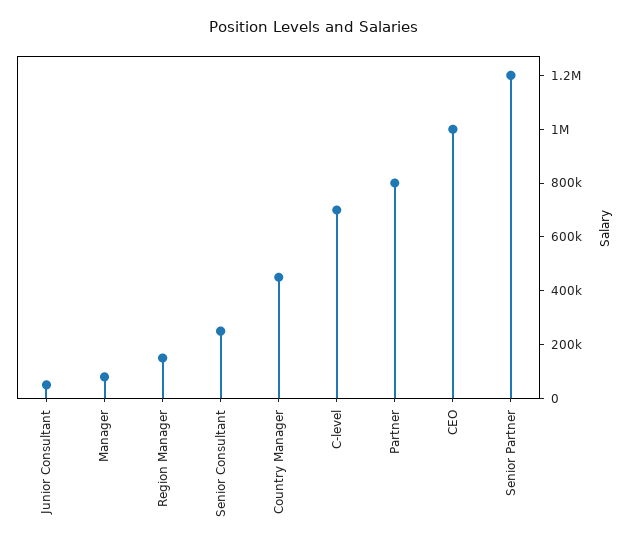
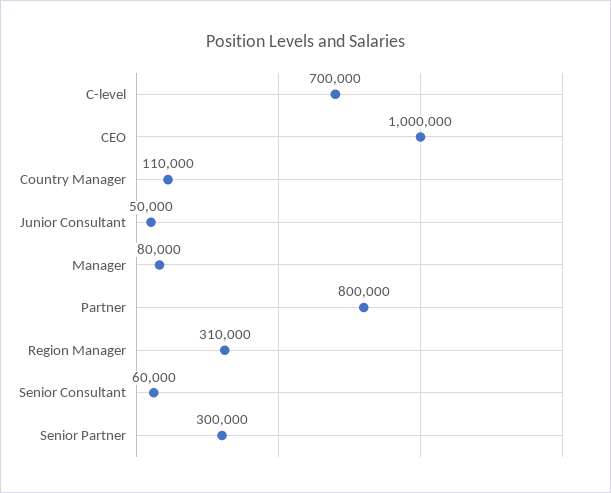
Region Manager: 150000 -> 310000
Senior Consultant: 250000 -> 60000
Country Manager: 450000 -> 110000
Senior Partner: 1200000 -> 300000

